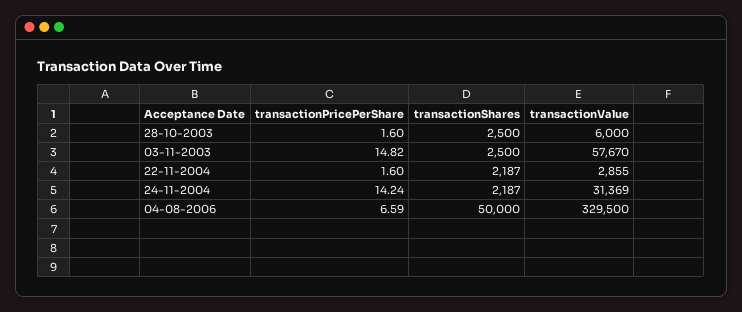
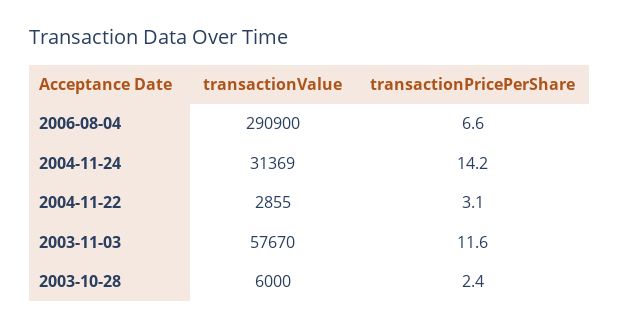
transactionPricePerShare, 28-10-2003: 1.6 -> 2.4
transactionShares, 28-10-2003: 2500 -> none
transactionPricePerShare, 03-11-2003: 14.82 -> 11.6
transactionShares, 03-11-2003: 2500 -> none
transactionPricePerShare, 22-11-2004: 1.6 -> 3.1
transactionShares, 22-11-2004: 2187 -> none
transactionShares, 24-11-2004: 2187 -> none
transactionShares, 04-08-2006: 50000 -> none
transactionValue, 04-08-2006: 329500 -> 290900

